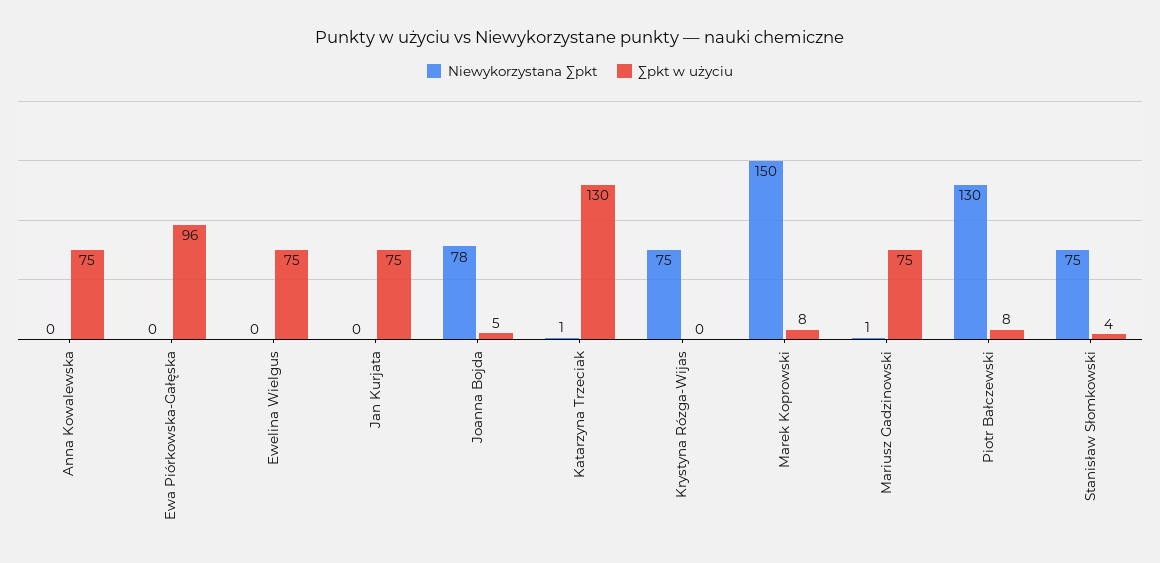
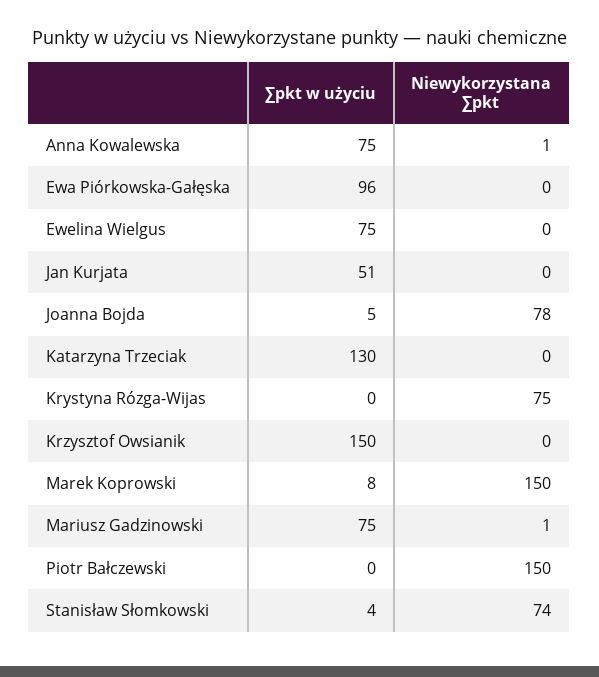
Niewykorzystana ∑pkt, Anna Kowalewska: 0 -> 1
∑pkt w użyciu, Jan Kurjata: 75 -> 51
Niewykorzystana ∑pkt, Katarzyna Trzeciak: 1 -> 0
Niewykorzystana ∑pkt, Piotr Bałczewski: 130 -> 150
∑pkt w użyciu, Piotr Bałczewski: 8 -> 0
Niewykorzystana ∑pkt, Stanisław Słomkowski: 75 -> 74
∑pkt w użyciu, Krzysztof Owsianik: none -> 150
Niewykorzystana ∑pkt, Krzysztof Owsianik: none -> 0

